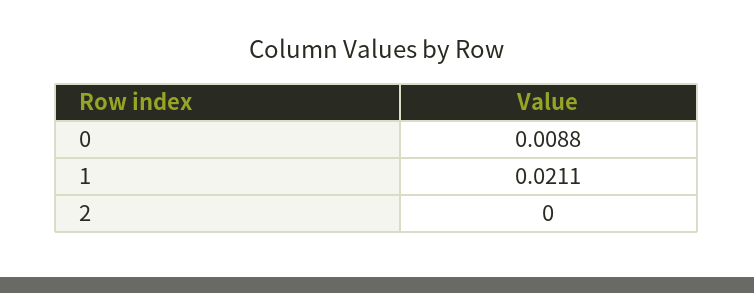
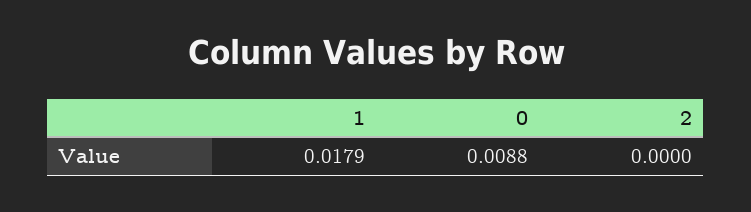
1: 0.0211 -> 0.0179

